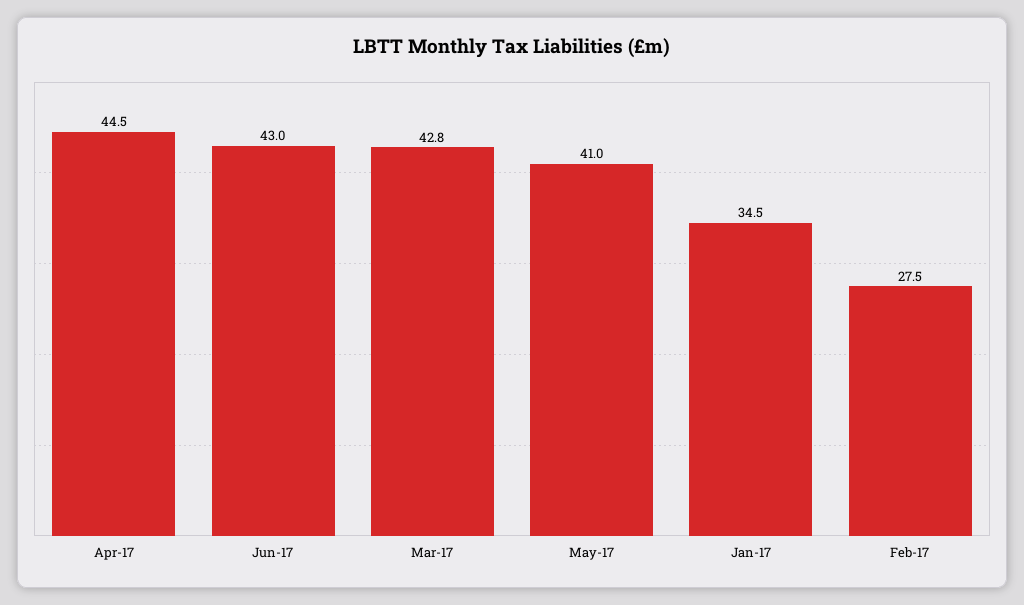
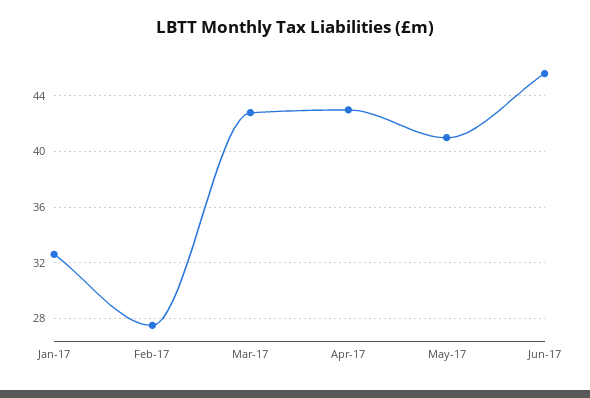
Apr-17: 44.5 -> 43
Jun-17: 43 -> 45.5
Jan-17: 34.5 -> 32.5

